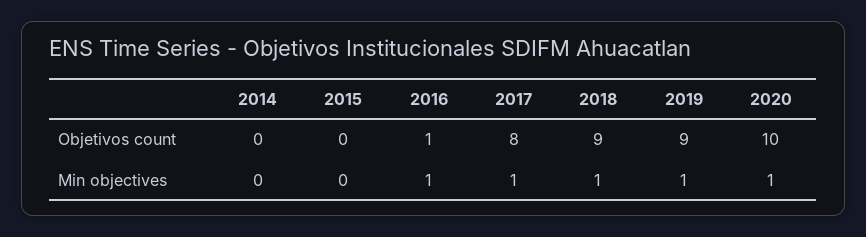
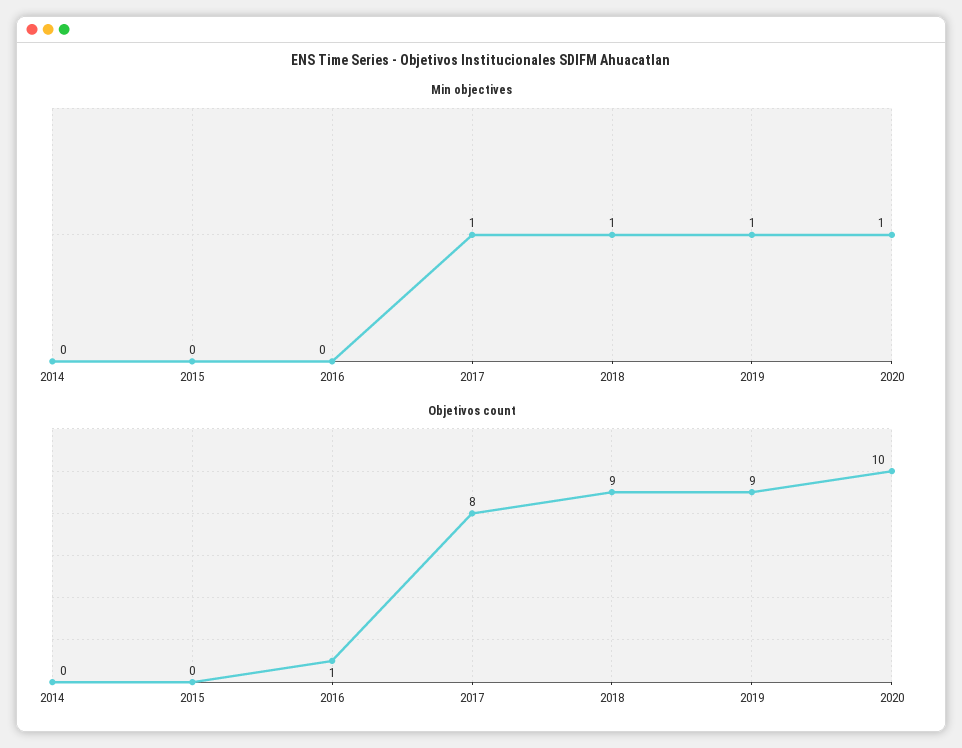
Min objectives, 2016: 1 -> 0

